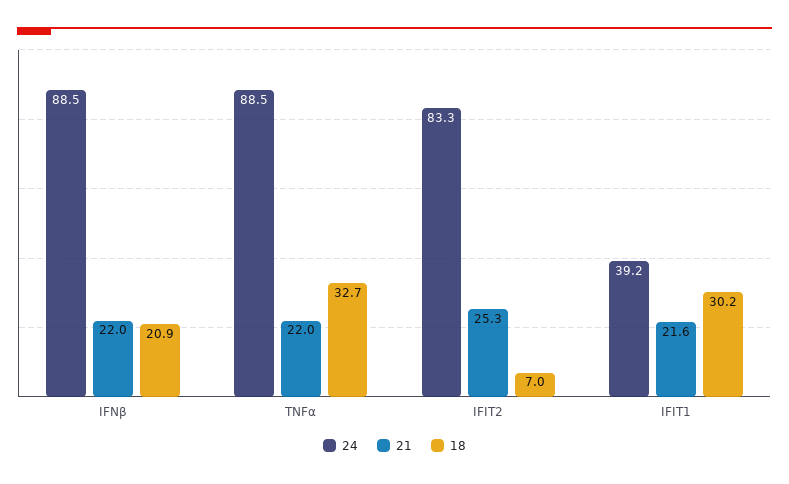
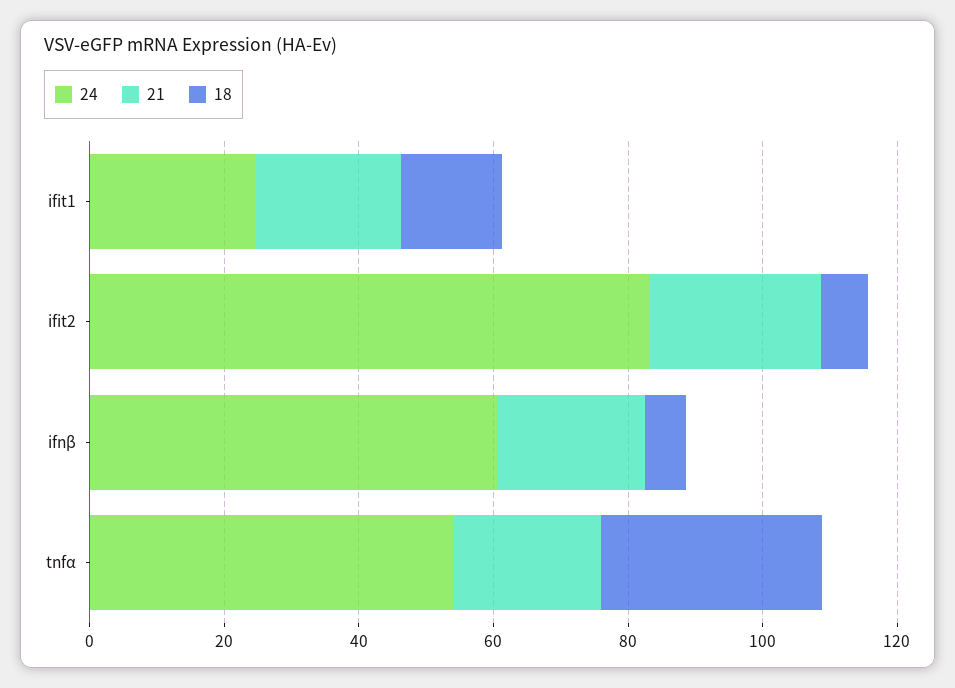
24, IFNβ: 88.5 -> 60
18, IFNβ: 20.9 -> 5
24, TNFα: 88.5 -> 55
24, IFIT1: 39.2 -> 25
18, IFIT1: 30.2 -> 15

